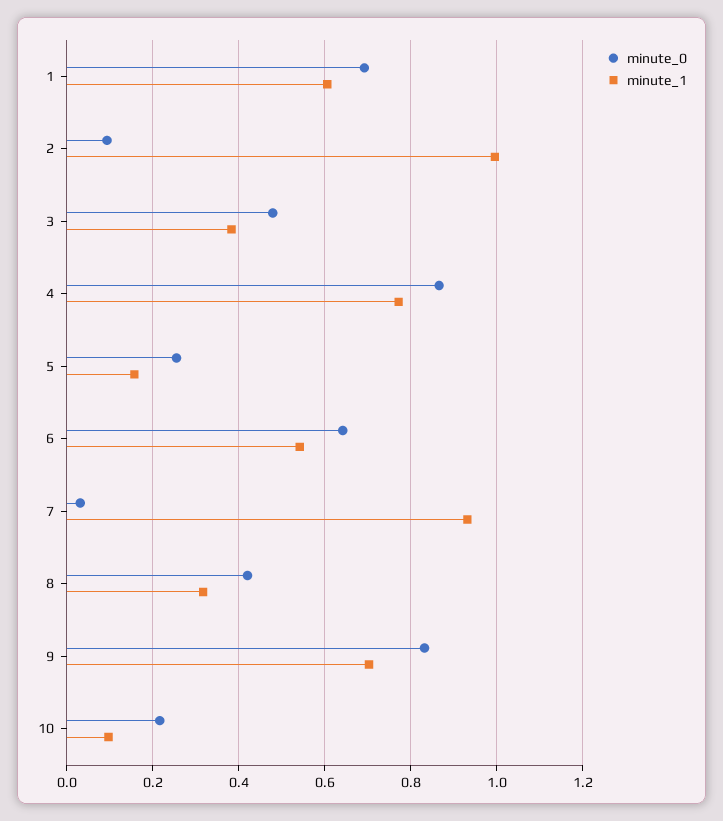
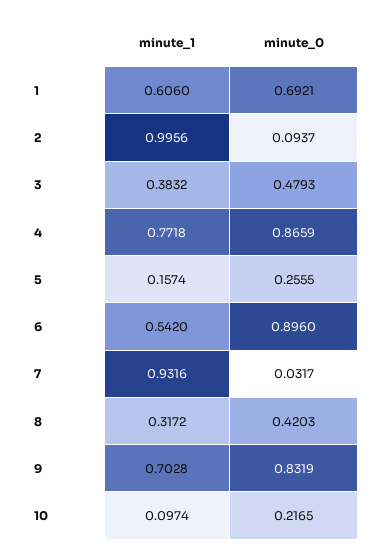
minute_0, 6: 0.64 -> 0.896

